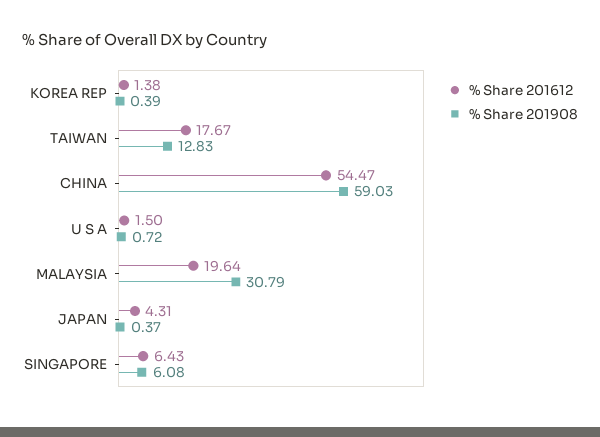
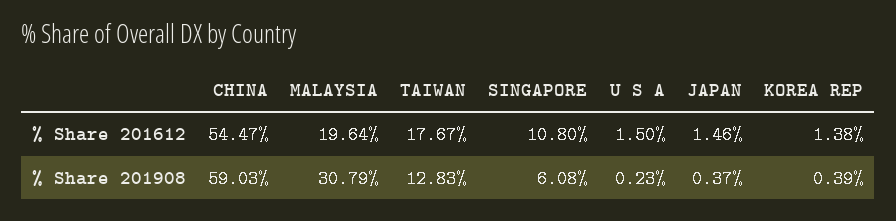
% Share 201908, U S A: 0.72 -> 0.23
% Share 201612, JAPAN: 4.31 -> 1.46
% Share 201612, SINGAPORE: 6.43 -> 10.8

